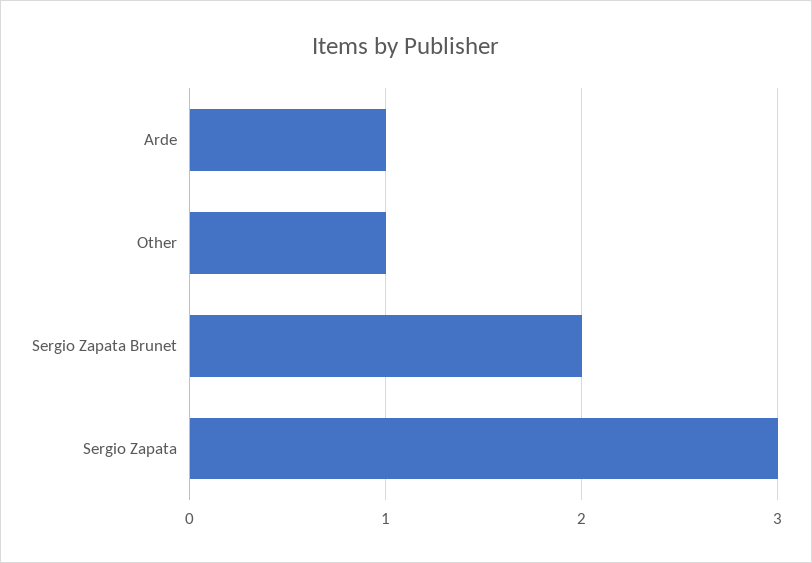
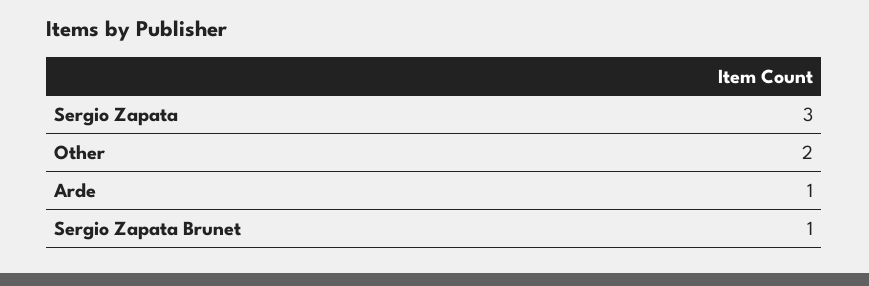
Other: 1 -> 2
Sergio Zapata Brunet: 2 -> 1

